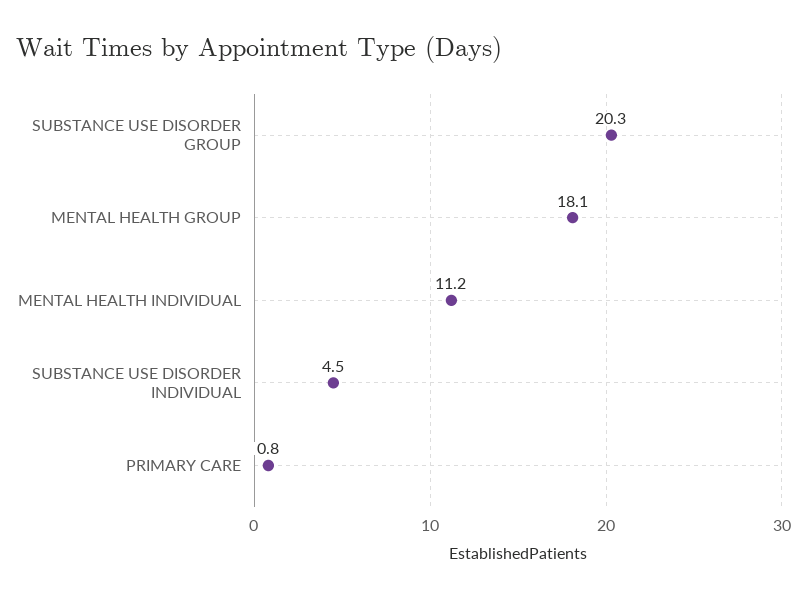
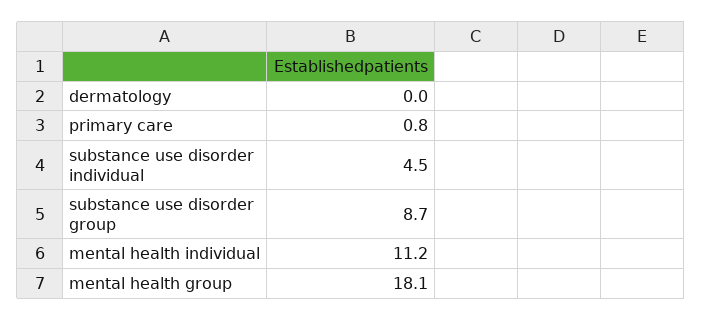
SUBSTANCE USE DISORDER GROUP: 20.3 -> 8.7
dermatology: none -> 0

